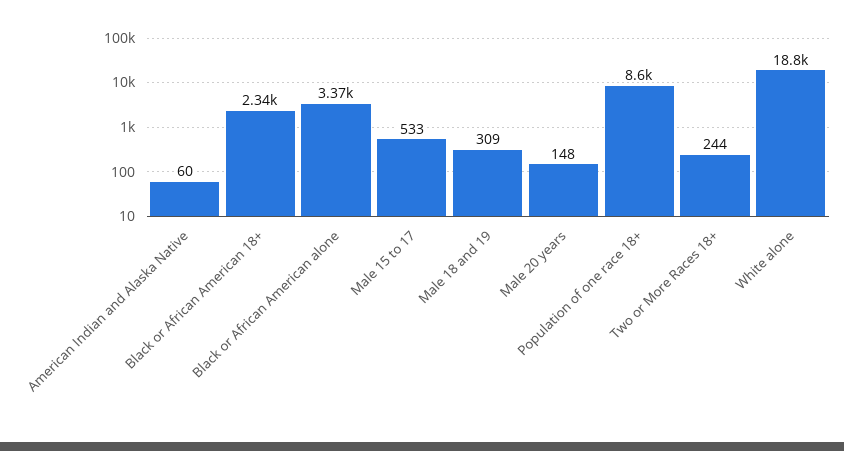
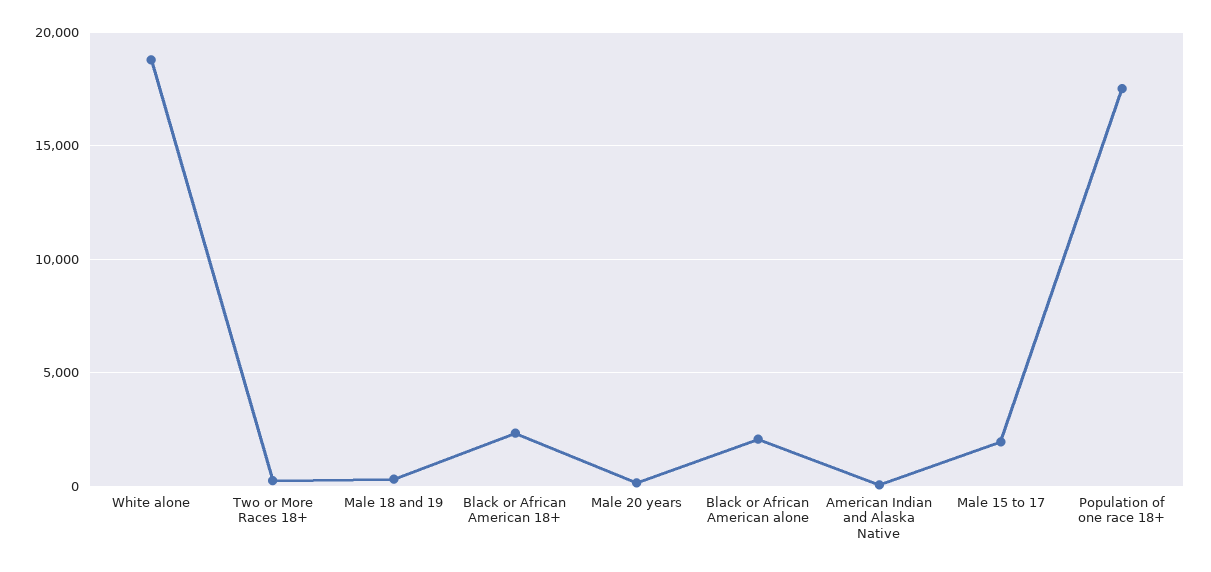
Black or African American alone: 3370 -> 2000
Male 15 to 17: 533 -> 2000
Population of one race 18+: 8600 -> 17500

